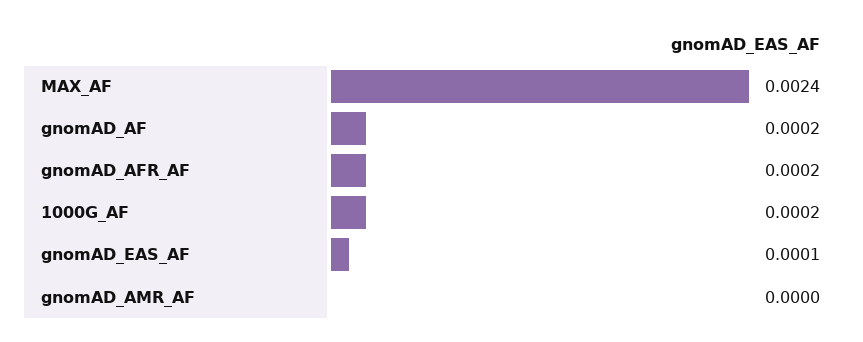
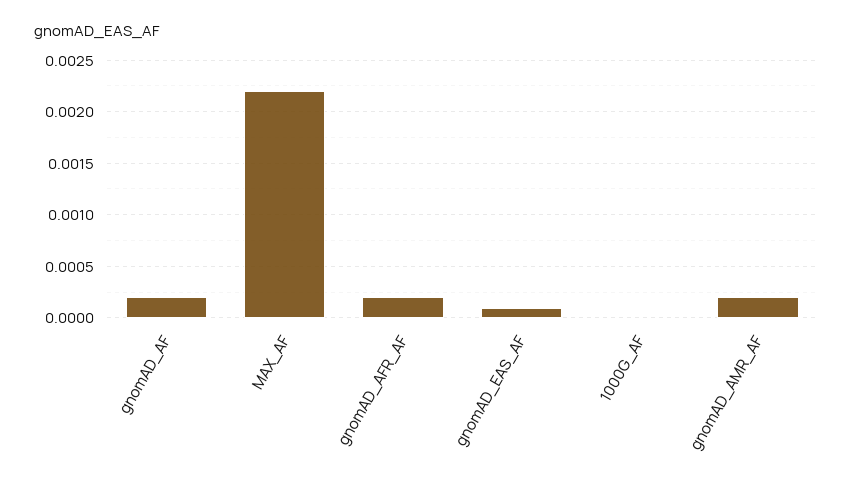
MAX_AF: 0.0024 -> 0.0022
1000G_AF: 0.0002 -> 0
gnomAD_AMR_AF: 0 -> 0.0002

